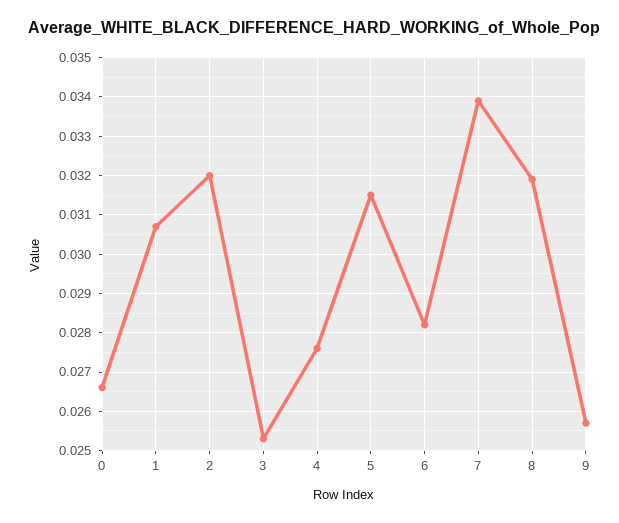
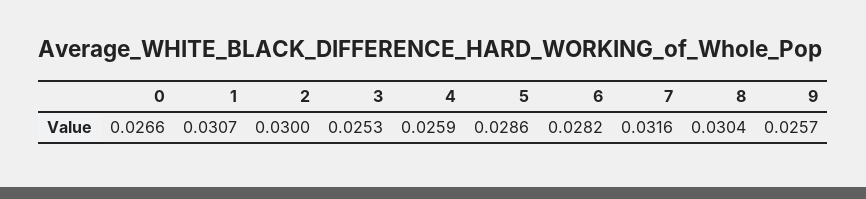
2: 0.032 -> 0.03
4: 0.0275 -> 0.0259
5: 0.0315 -> 0.0286
7: 0.034 -> 0.0316
8: 0.032 -> 0.0304

